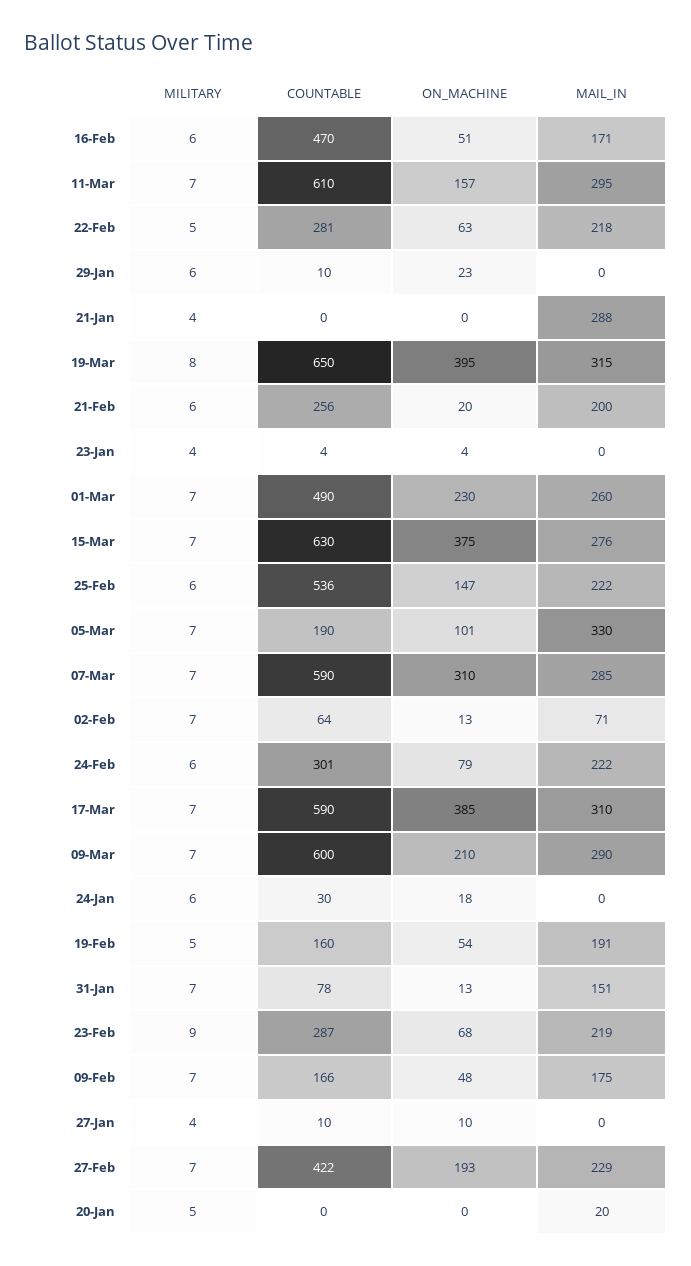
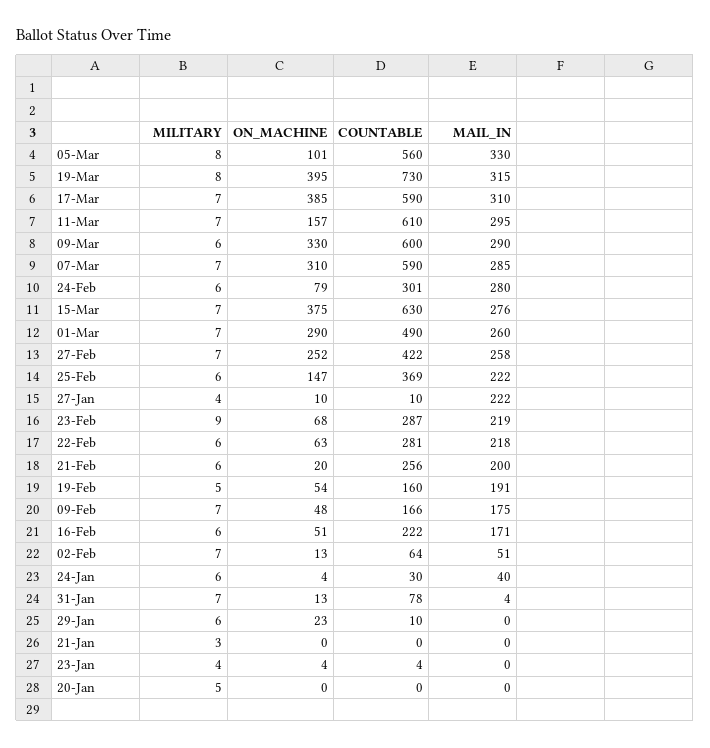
COUNTABLE, 16-Feb: 470 -> 222
MILITARY, 22-Feb: 5 -> 6
MILITARY, 21-Jan: 4 -> 3
MAIL_IN, 21-Jan: 288 -> 0
COUNTABLE, 19-Mar: 650 -> 730
ON_MACHINE, 01-Mar: 230 -> 290
COUNTABLE, 25-Feb: 536 -> 369
MILITARY, 05-Mar: 7 -> 8
COUNTABLE, 05-Mar: 190 -> 560
MAIL_IN, 02-Feb: 71 -> 51
MAIL_IN, 24-Feb: 222 -> 280
MILITARY, 09-Mar: 7 -> 6
ON_MACHINE, 09-Mar: 210 -> 330
ON_MACHINE, 24-Jan: 18 -> 4
MAIL_IN, 24-Jan: 0 -> 40
MAIL_IN, 31-Jan: 151 -> 4
MAIL_IN, 27-Jan: 0 -> 222
ON_MACHINE, 27-Feb: 193 -> 252
MAIL_IN, 27-Feb: 229 -> 258
MAIL_IN, 20-Jan: 20 -> 0

